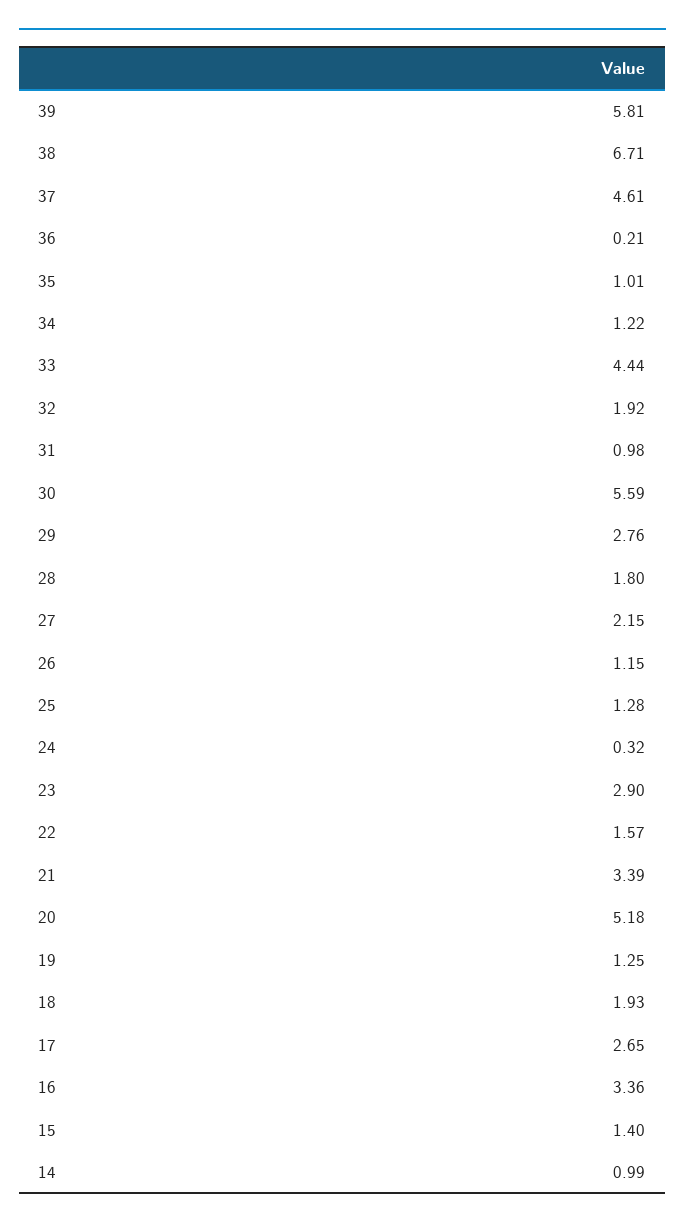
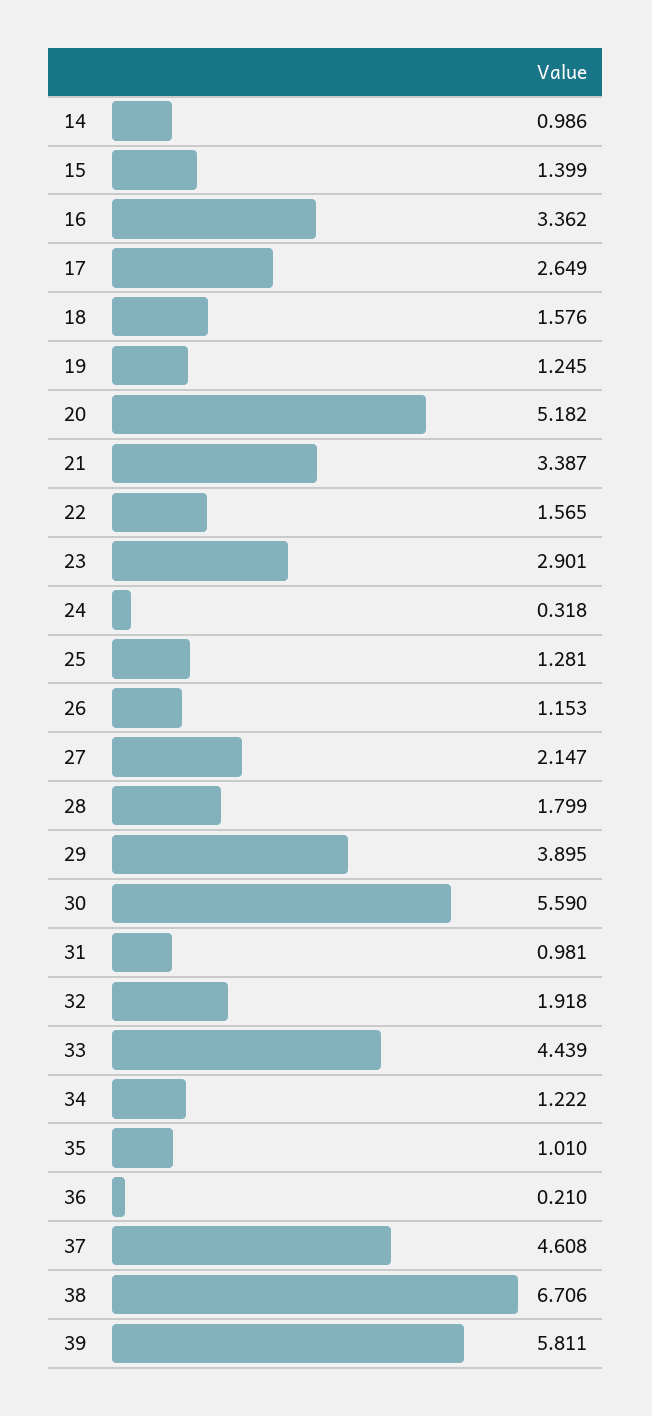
29: 2.76 -> 3.895
18: 1.93 -> 1.576

